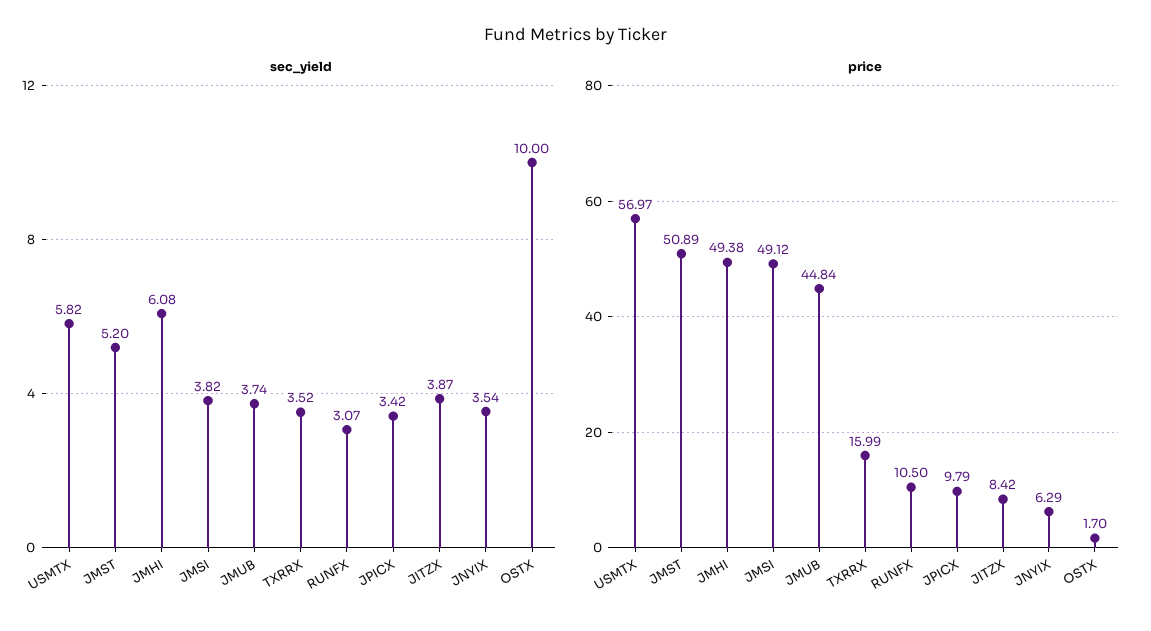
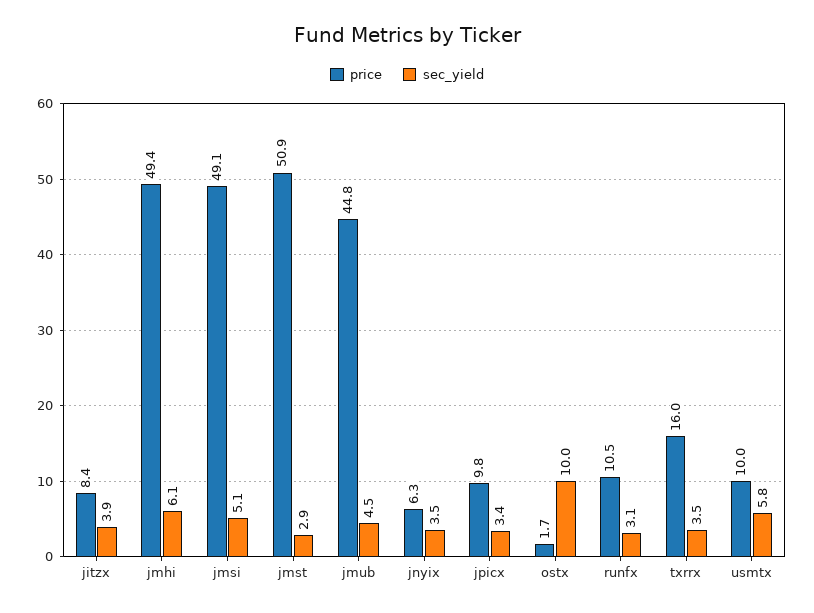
sec_yield, JMST: 5.2 -> 2.9
sec_yield, JMSI: 3.82 -> 5.1
sec_yield, JMUB: 3.74 -> 4.5
price, USMTX: 56.97 -> 10

